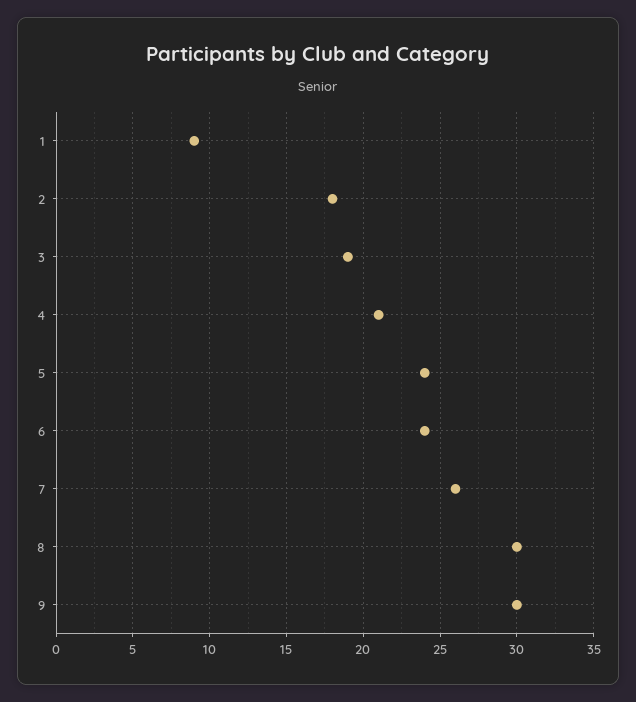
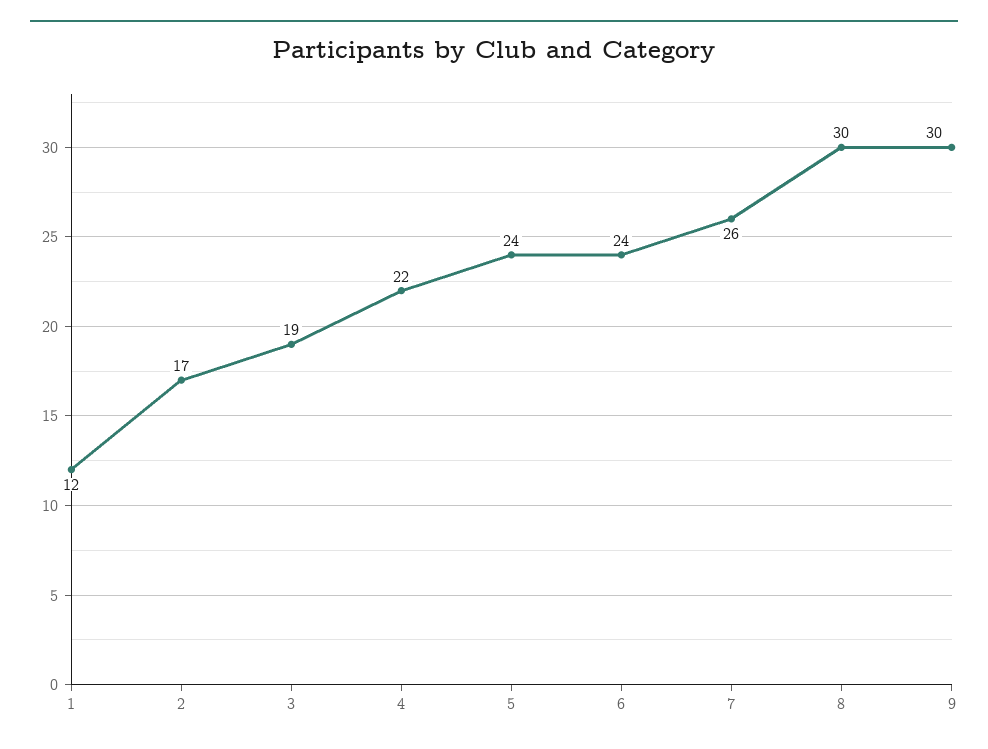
1: 9 -> 12
2: 18 -> 17
4: 21 -> 22

